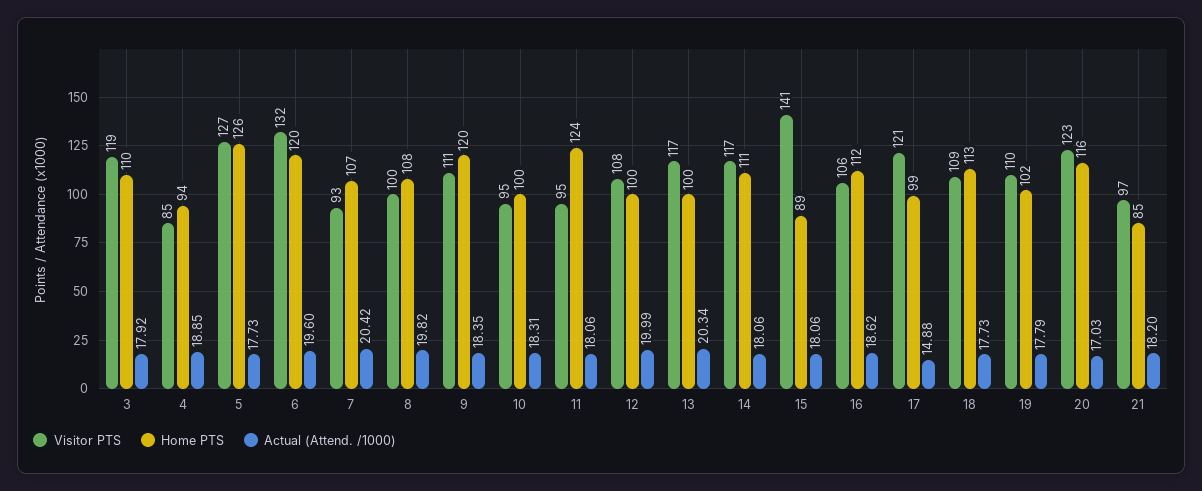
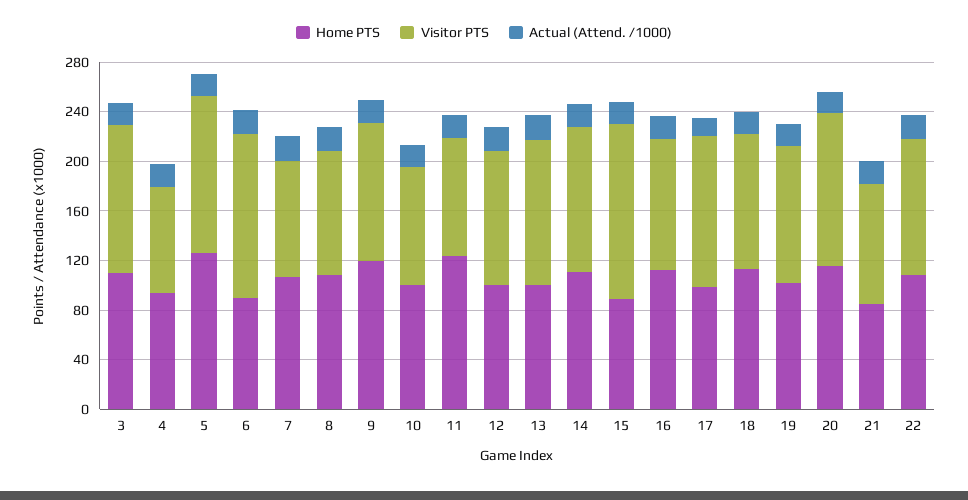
Home PTS, 6: 120 -> 90
Home PTS, 22: none -> 110
Visitor PTS, 22: none -> 110
Actual (Attend. /1000), 22: none -> 20

